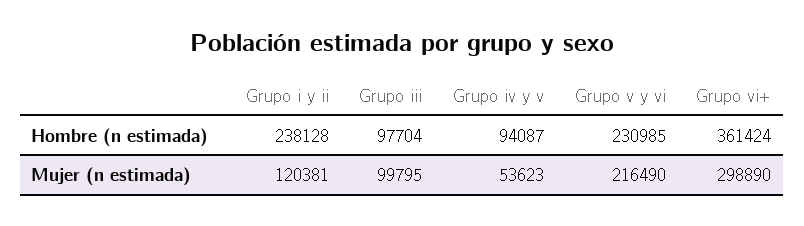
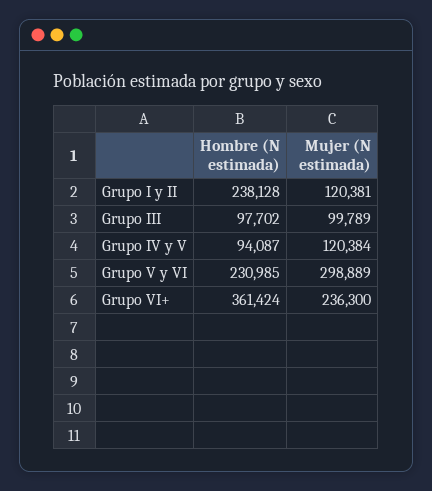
Grupo iii, Hombre (n estimada): 97704 -> 97702
Grupo iii, Mujer (n estimada): 99795 -> 99789
Grupo iv y v, Mujer (n estimada): 53623 -> 120384
Grupo v y vi, Mujer (n estimada): 216490 -> 298889
Grupo vi+, Mujer (n estimada): 298890 -> 236300

